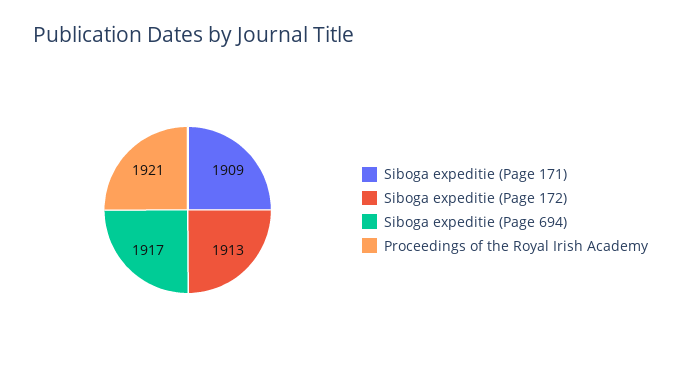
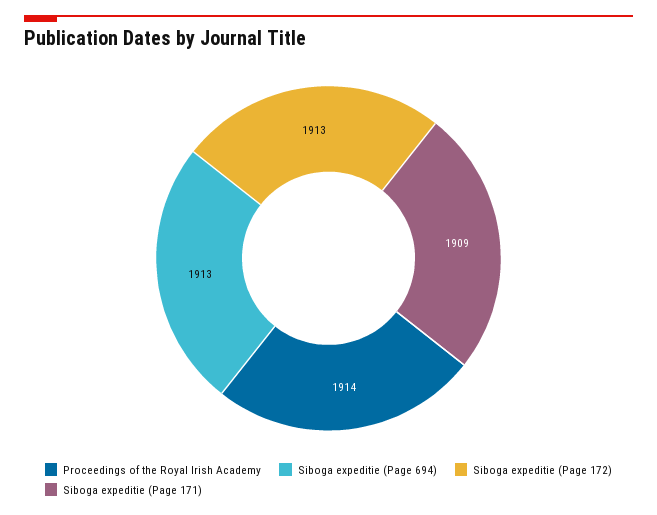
Siboga expeditie (Page 694): 1917 -> 1913
Proceedings of the Royal Irish Academy: 1921 -> 1914

